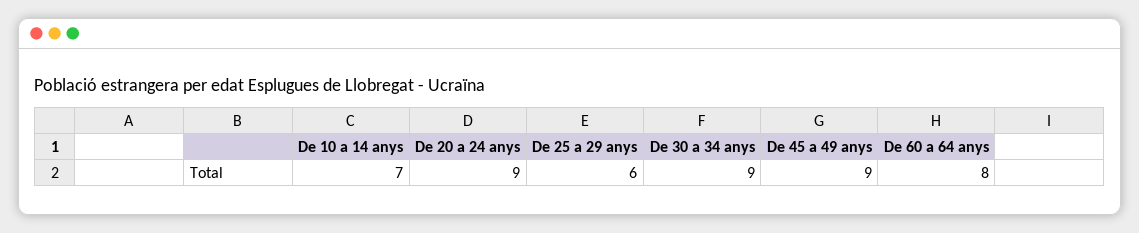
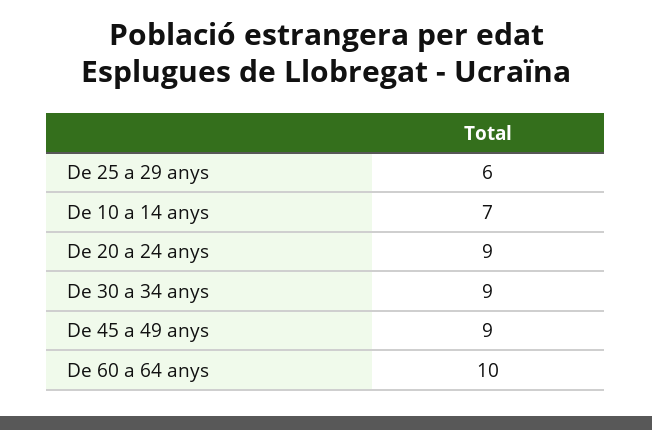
De 60 a 64 anys: 8 -> 10

